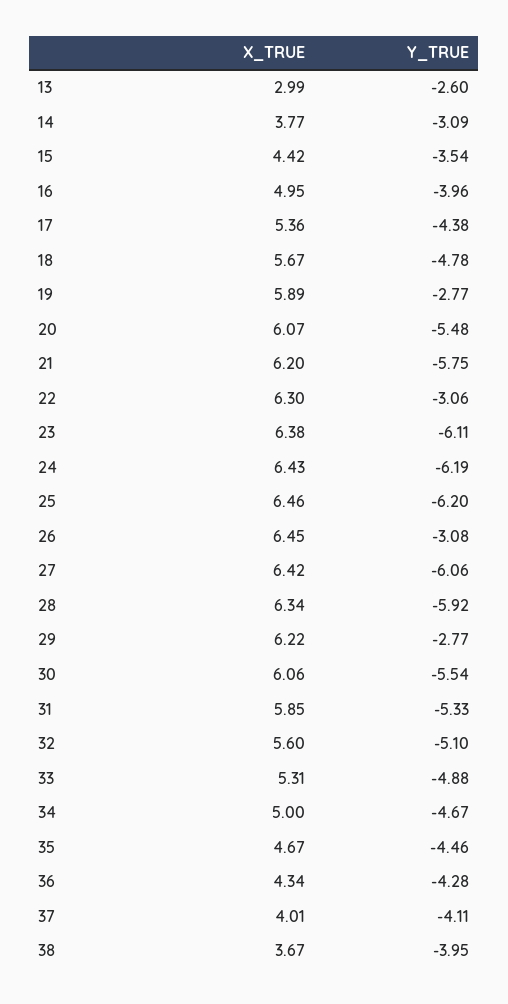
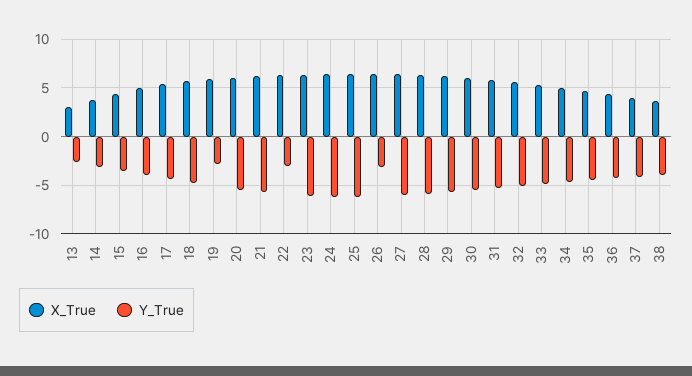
Y_TRUE, 29: -2.77 -> -6

